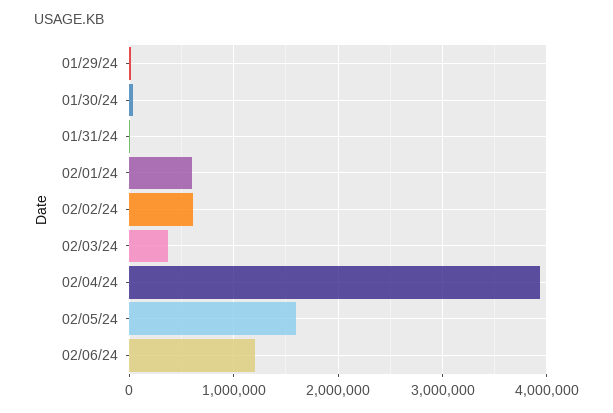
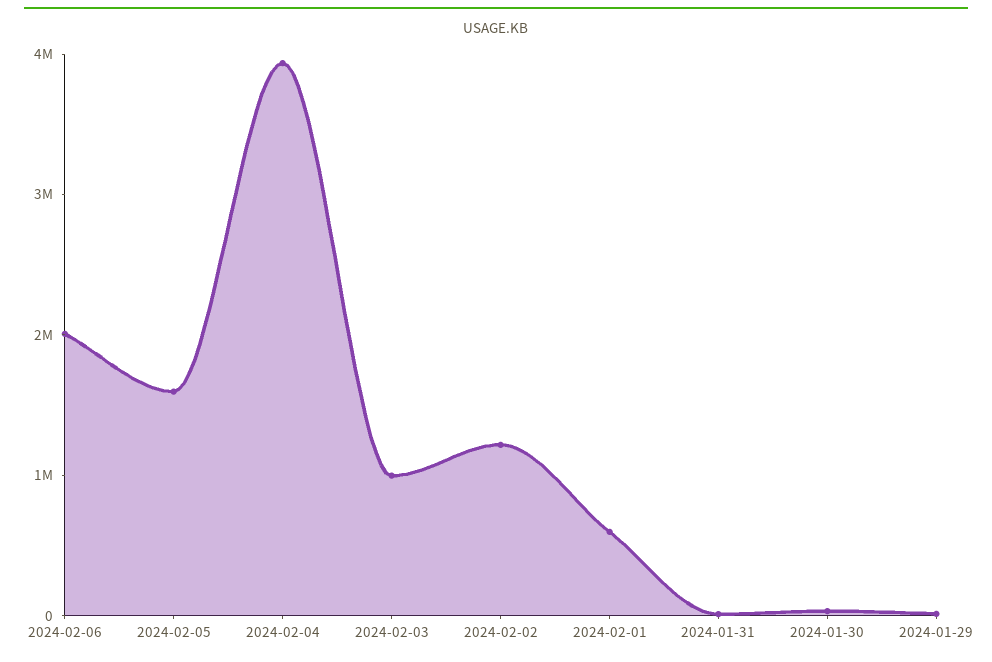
02/02/24: 600000 -> 1200000
02/03/24: 400000 -> 1000000
02/06/24: 1200000 -> 2000000

